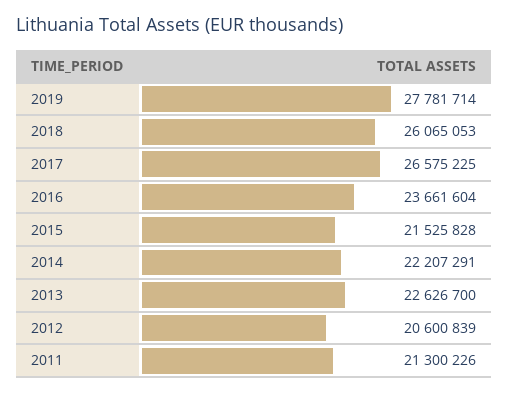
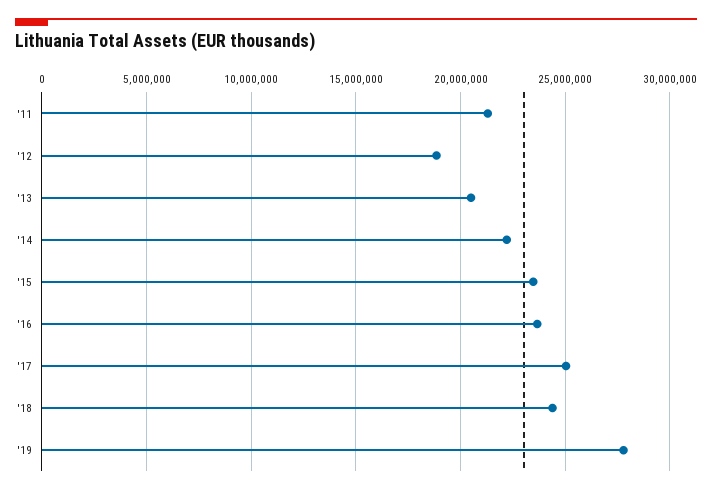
2018: 26065053 -> 24500000
2017: 26575225 -> 25000000
2015: 21525828 -> 23500000
2013: 22626700 -> 20500000
2012: 20600839 -> 19000000

